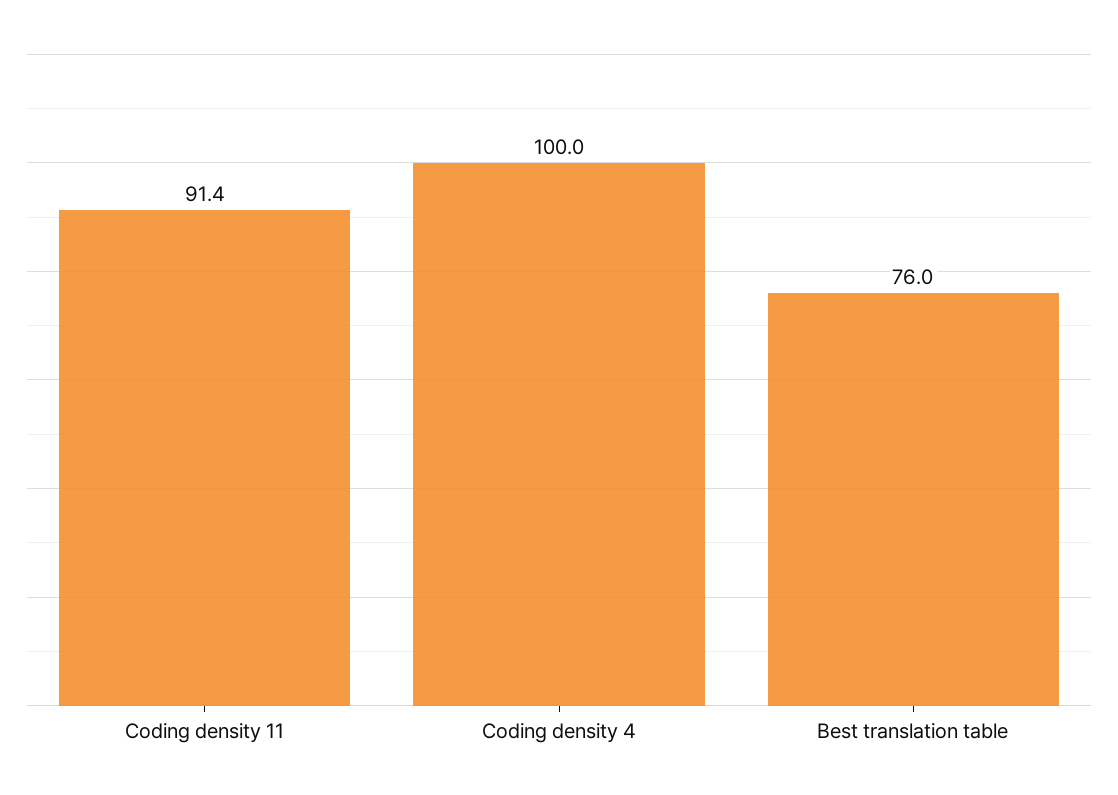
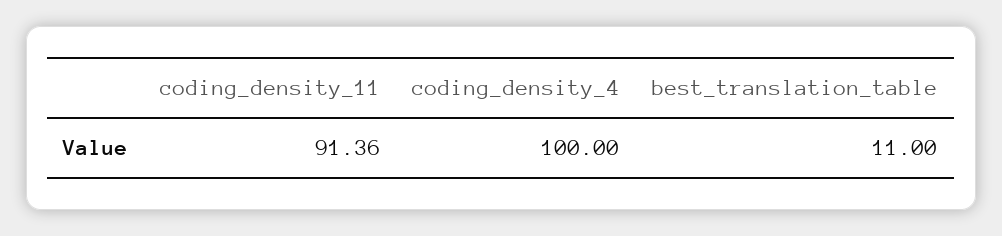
Best translation table: 76 -> 11

